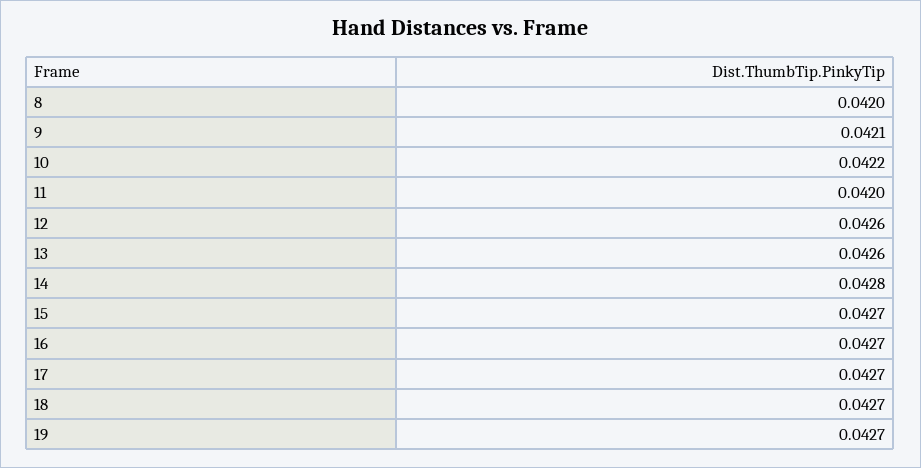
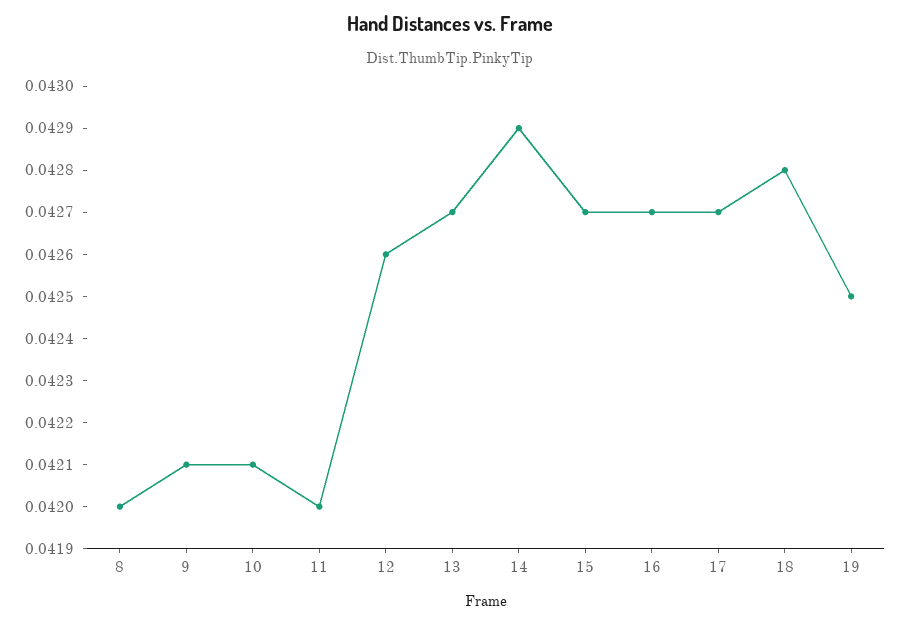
10: 0.0422 -> 0.0421
13: 0.0426 -> 0.0427
14: 0.0428 -> 0.0429
18: 0.0427 -> 0.0428
19: 0.0427 -> 0.0425

